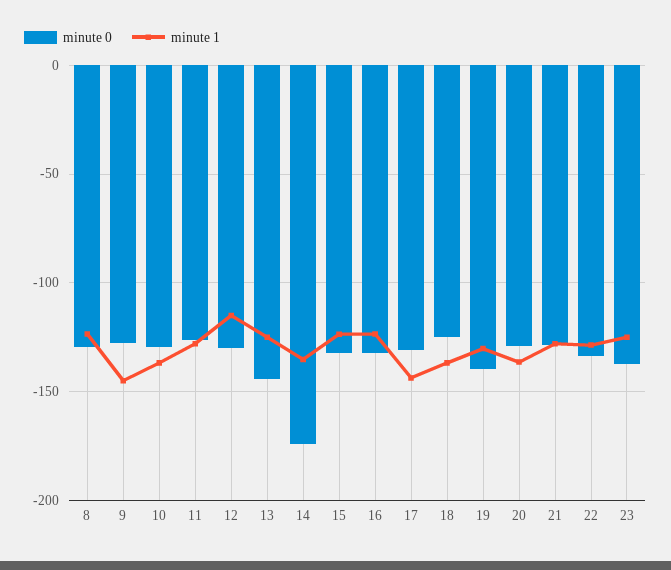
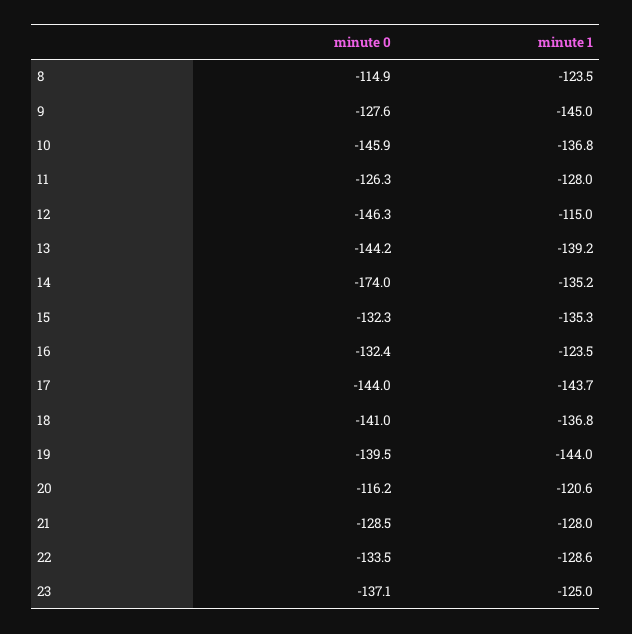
minute 0, 8: -130 -> -114.9
minute 0, 10: -130 -> -145.9
minute 0, 12: -130 -> -146.3
minute 1, 13: -125 -> -139.2
minute 1, 15: -125 -> -135.3
minute 0, 17: -130 -> -144
minute 0, 18: -125 -> -141
minute 1, 19: -130 -> -144
minute 0, 20: -130 -> -116.2
minute 1, 20: -135 -> -120.6

